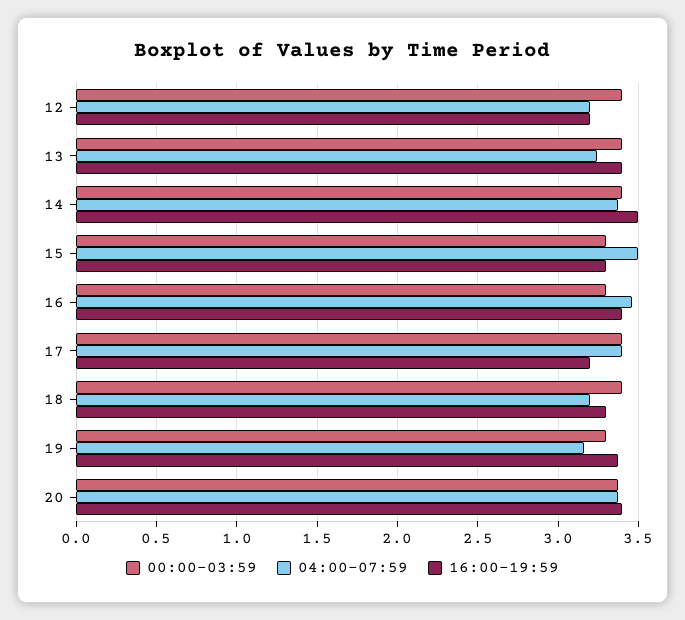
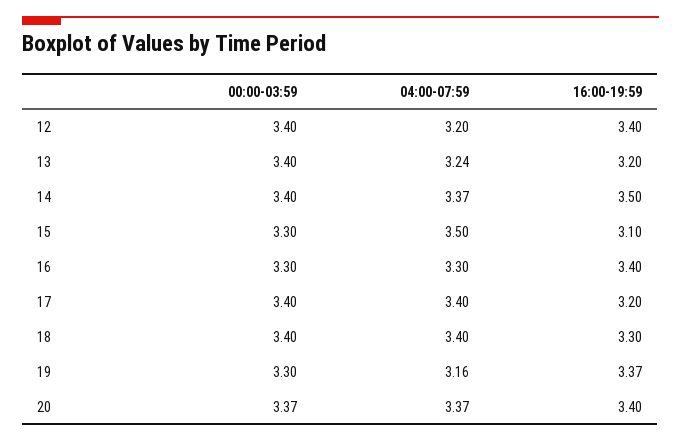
16:00-19:59, 12: 3.2 -> 3.4
16:00-19:59, 13: 3.4 -> 3.2
16:00-19:59, 15: 3.3 -> 3.1
04:00-07:59, 16: 3.45 -> 3.3
04:00-07:59, 18: 3.2 -> 3.4

